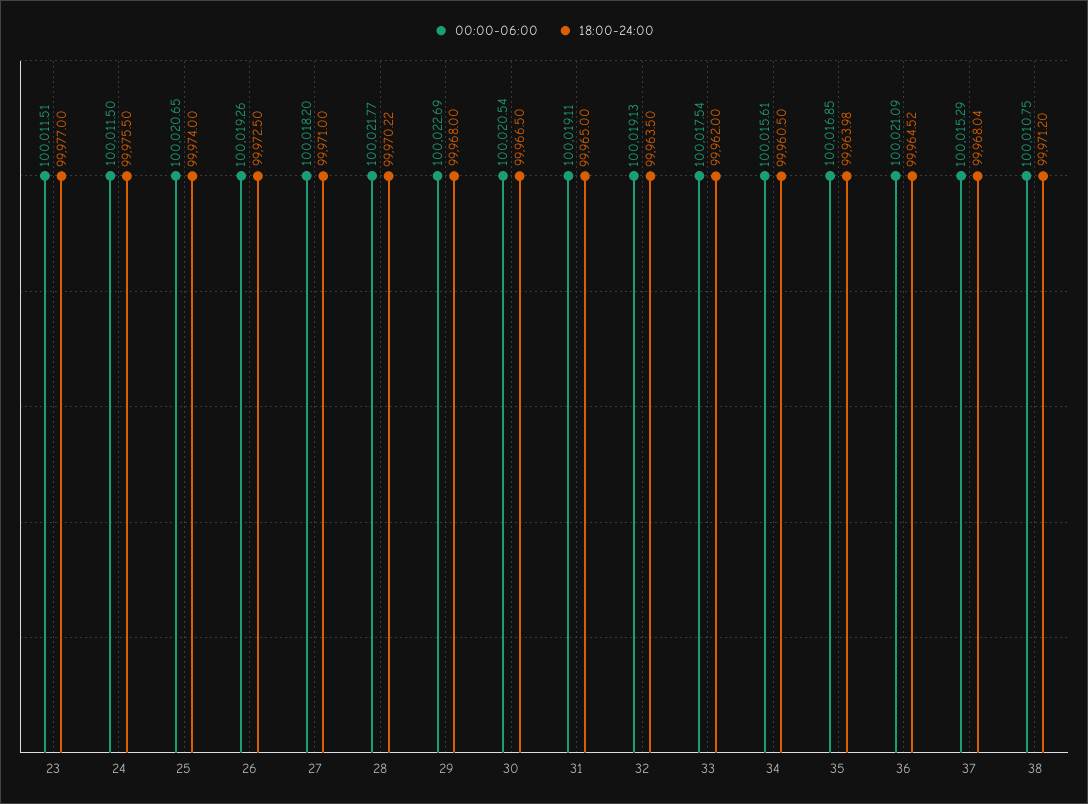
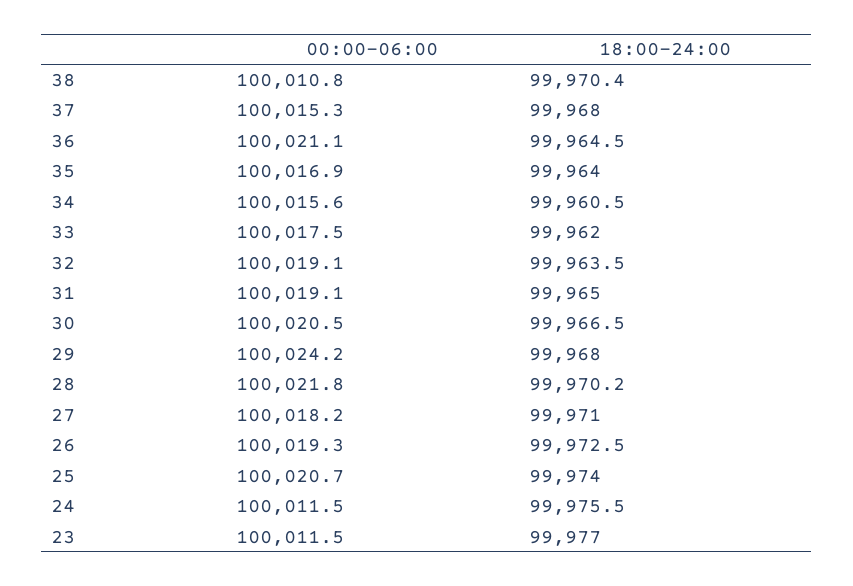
00:00-06:00, 29: 100022.69 -> 100024.2
18:00-24:00, 38: 99971.2 -> 99970.4

